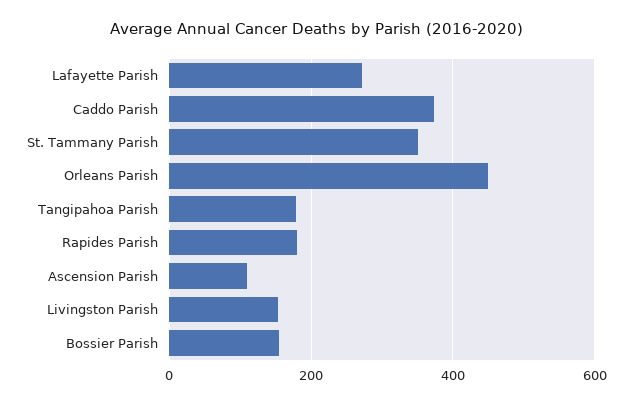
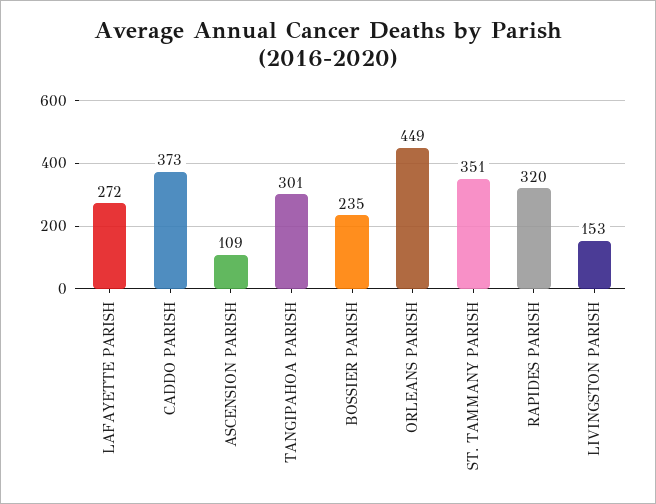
Tangipahoa Parish: 180 -> 301
Rapides Parish: 180 -> 320
Bossier Parish: 160 -> 235

